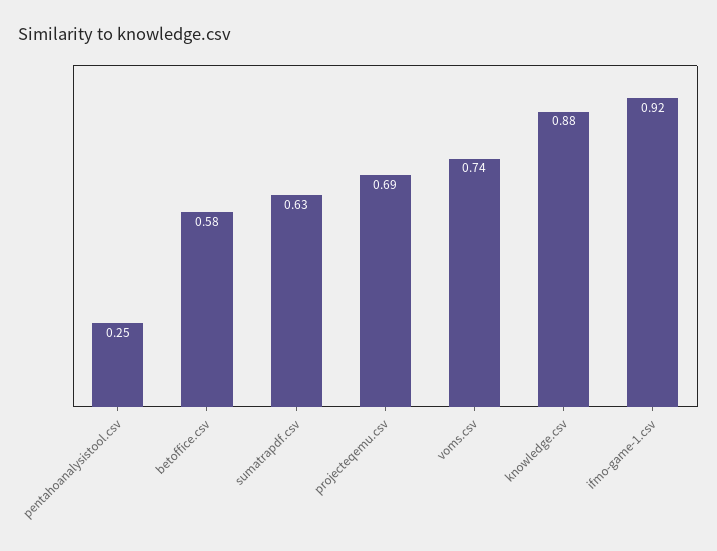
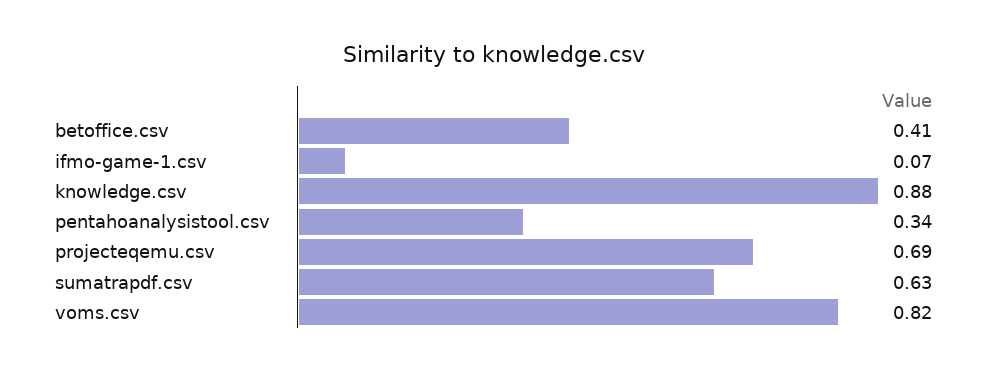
pentahoanalysistool.csv: 0.25 -> 0.34
betoffice.csv: 0.58 -> 0.41
voms.csv: 0.74 -> 0.82
ifmo-game-1.csv: 0.92 -> 0.07

